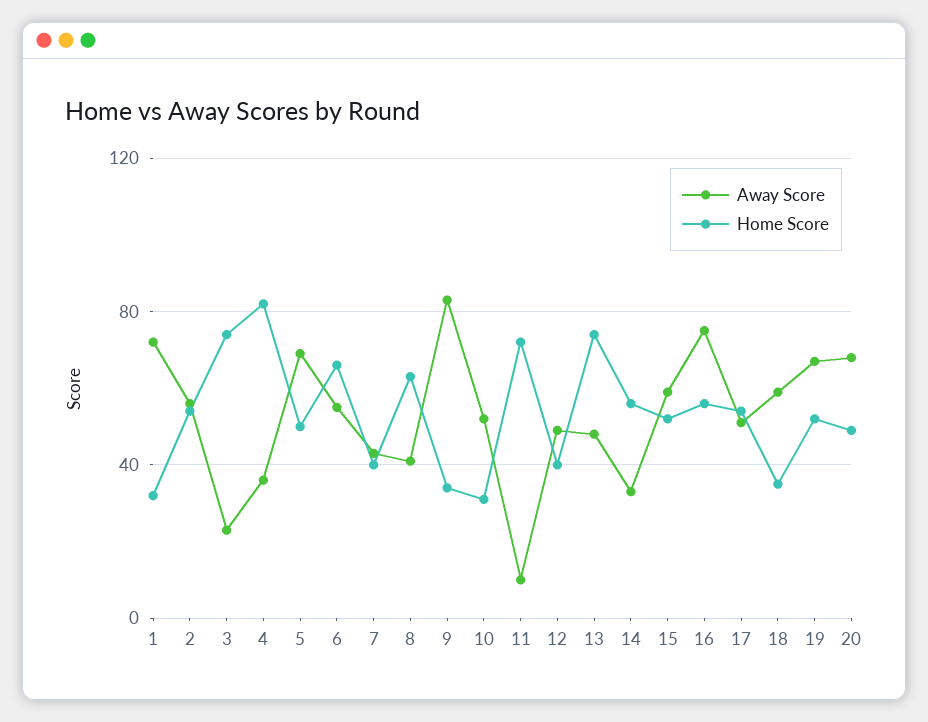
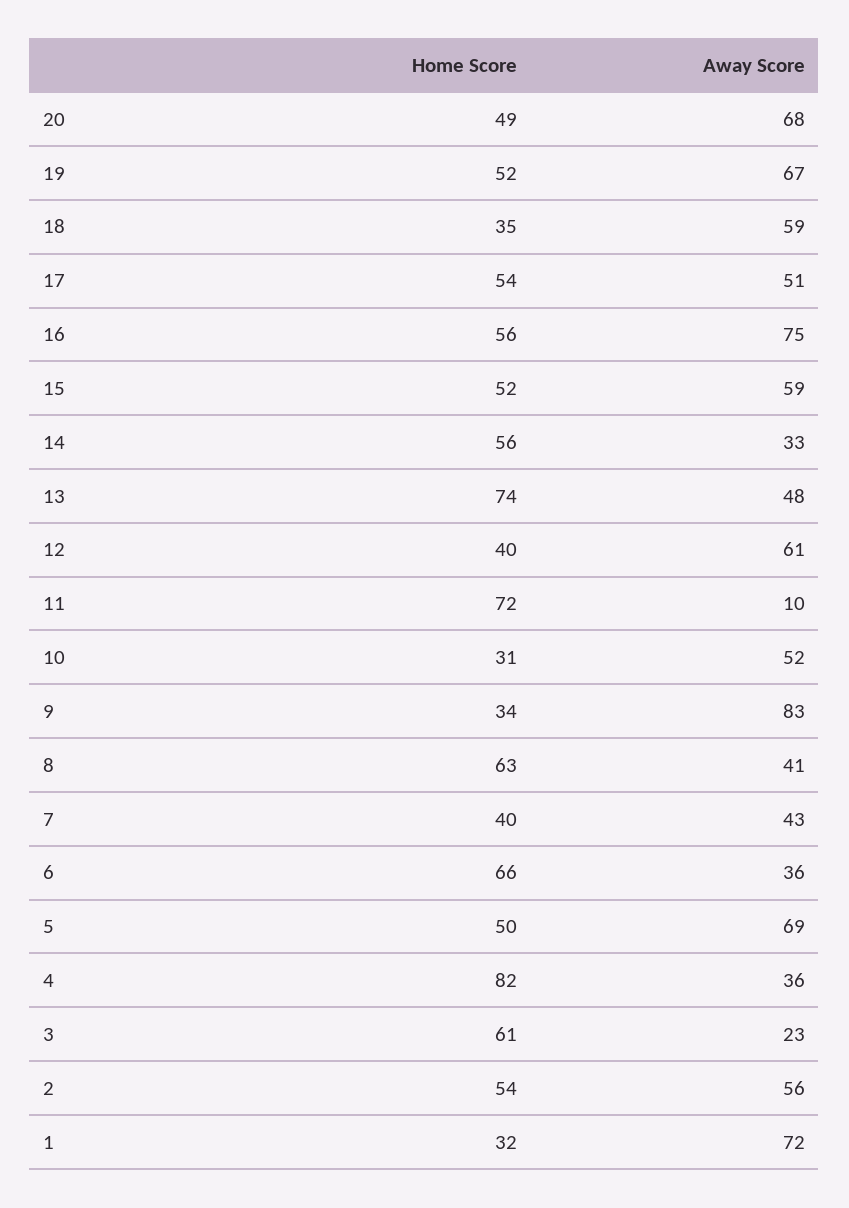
Home Score, 3: 75 -> 61
Away Score, 6: 55 -> 36
Away Score, 12: 50 -> 61

